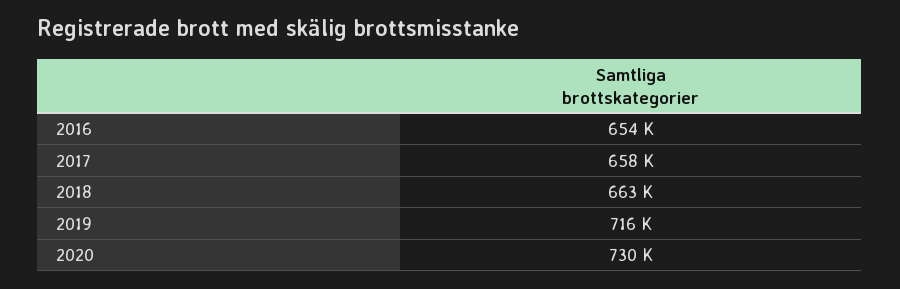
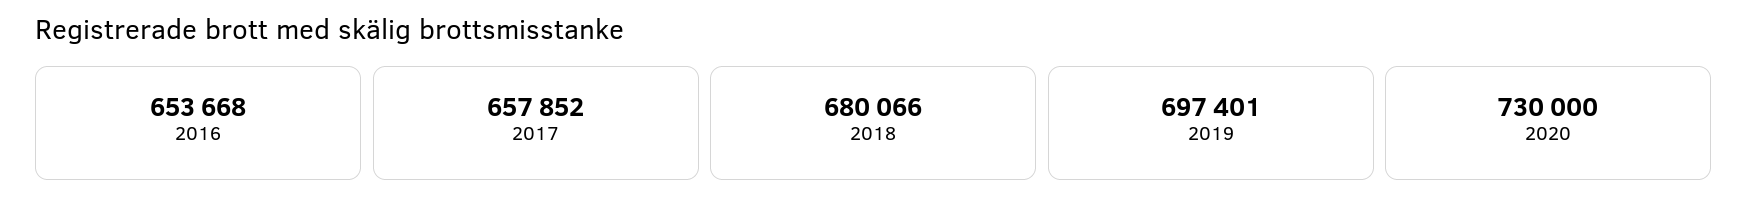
2018: 663000 -> 680066
2019: 716000 -> 697401

